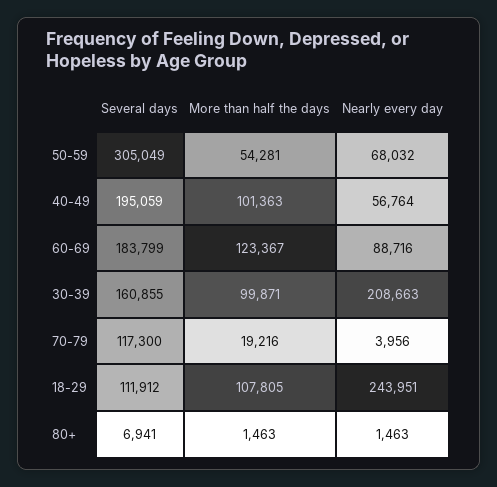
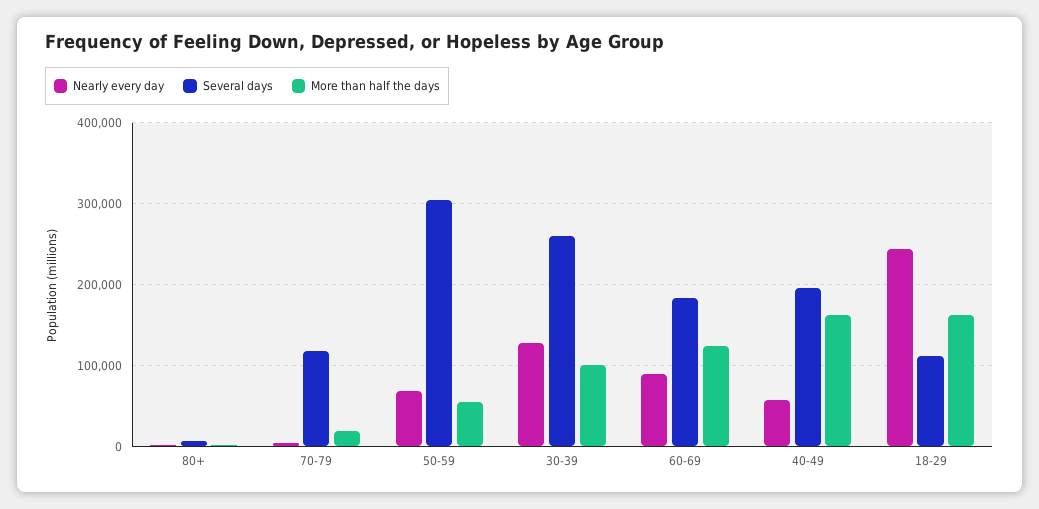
More than half the days, 40-49: 101363 -> 160000
Several days, 30-39: 160855 -> 260000
Nearly every day, 30-39: 208663 -> 130000
More than half the days, 18-29: 107805 -> 160000

